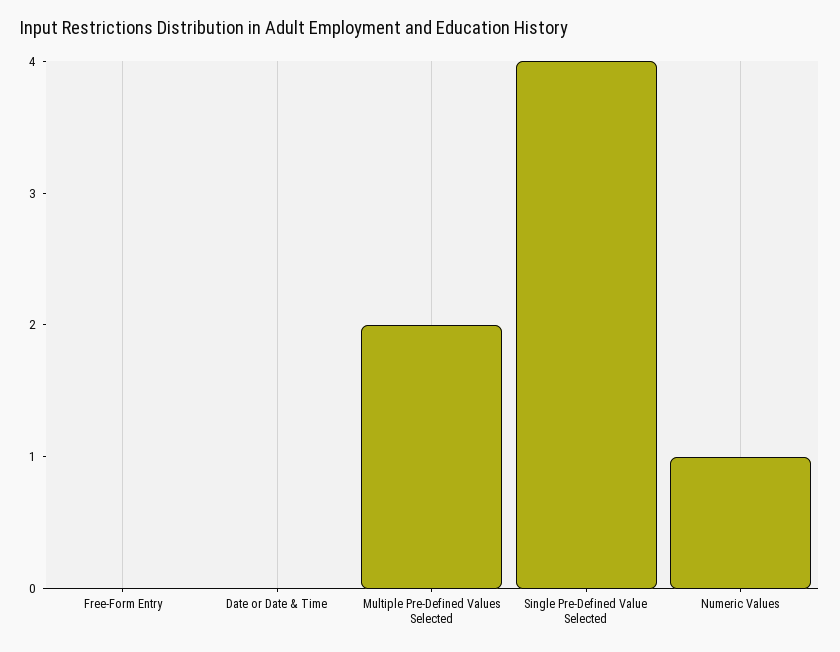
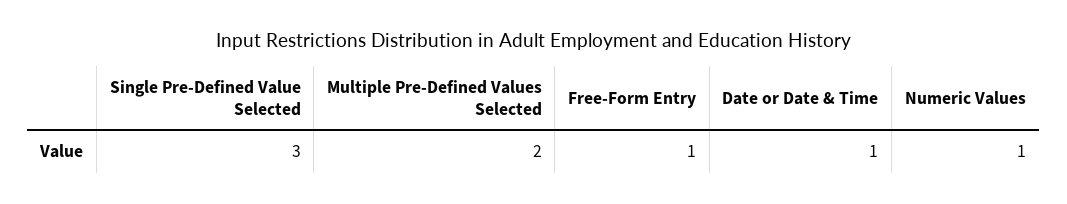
Free-Form Entry: 0 -> 1
Date or Date & Time: 0 -> 1
Single Pre-Defined Value Selected: 4 -> 3

